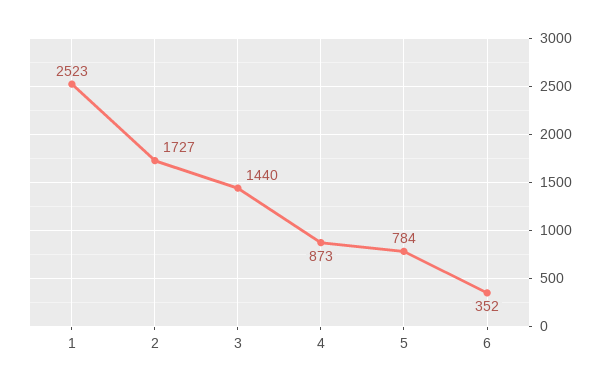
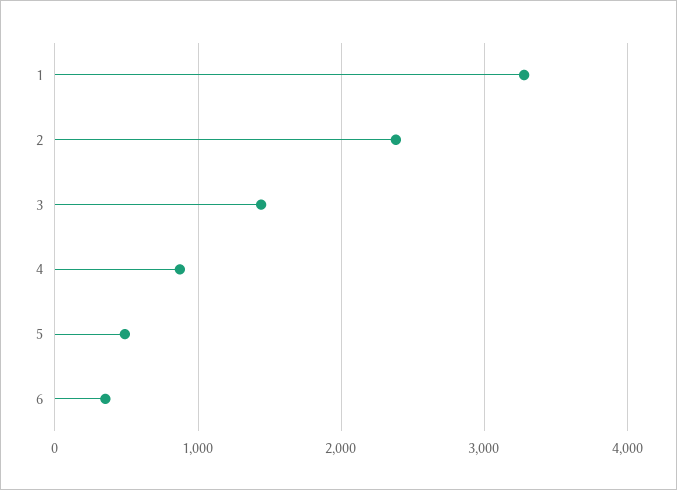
1: 2523 -> 3300
2: 1727 -> 2400
5: 784 -> 500

